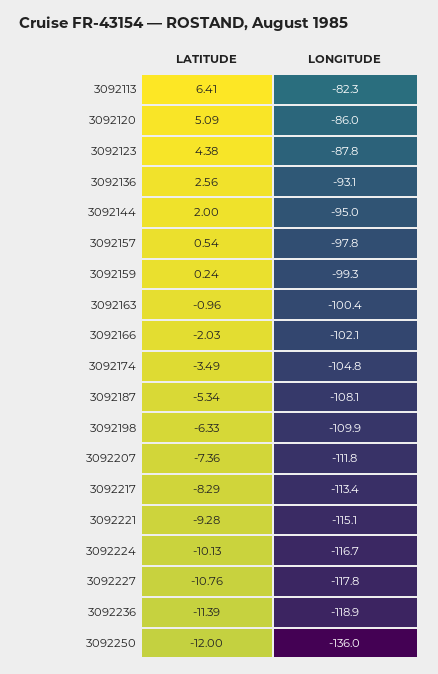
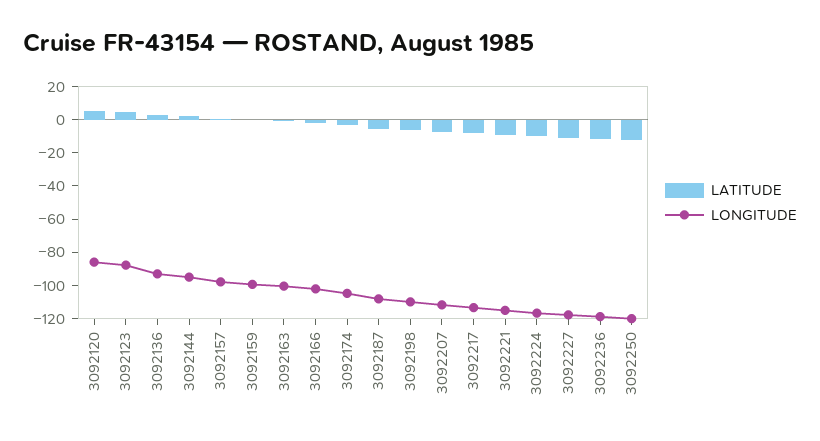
LATITUDE, 3092113: 6.41 -> none
LONGITUDE, 3092113: -82.3 -> none
LONGITUDE, 3092250: -136 -> -120

